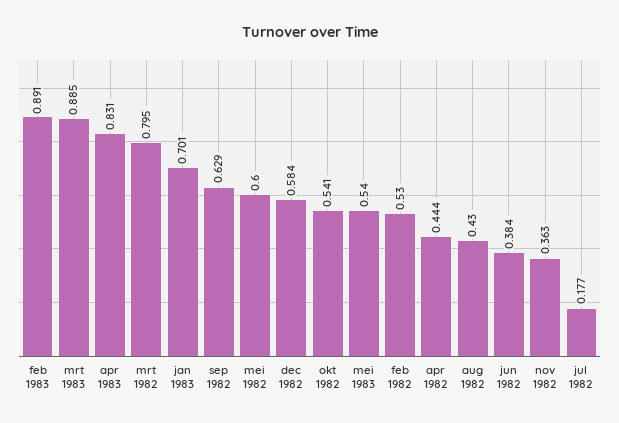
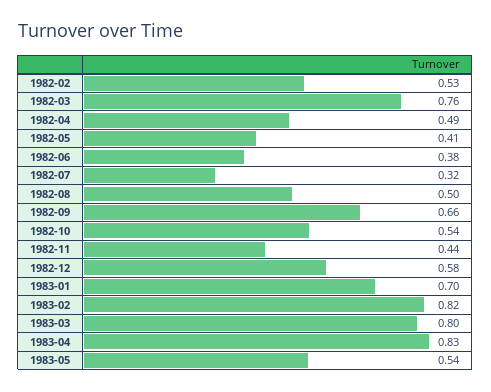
feb 1983: 0.891 -> 0.82
mrt 1983: 0.885 -> 0.8
mrt 1982: 0.795 -> 0.76
sep 1982: 0.629 -> 0.66
mei 1982: 0.6 -> 0.41
apr 1982: 0.444 -> 0.49
aug 1982: 0.43 -> 0.5
nov 1982: 0.363 -> 0.44
jul 1982: 0.177 -> 0.32

